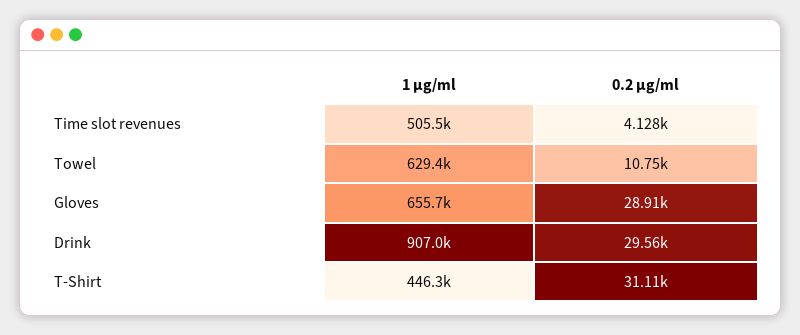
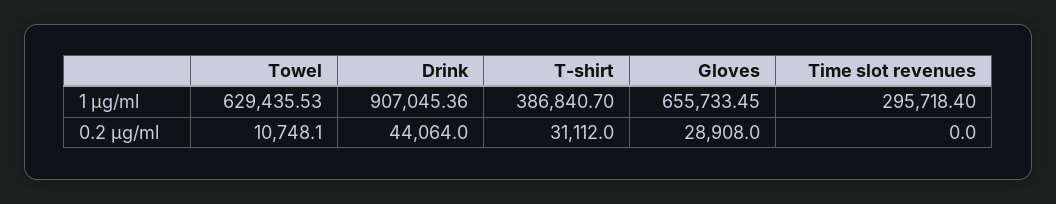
1 μg/ml, Time slot revenues: 505500 -> 295718.4
0.2 μg/ml, Time slot revenues: 4128 -> 0
0.2 μg/ml, Drink: 29560 -> 44064
1 μg/ml, T-Shirt: 446300 -> 386840.7

